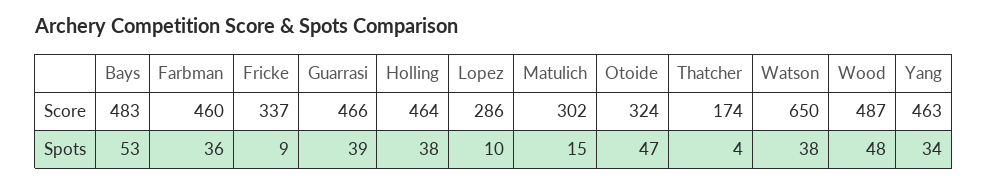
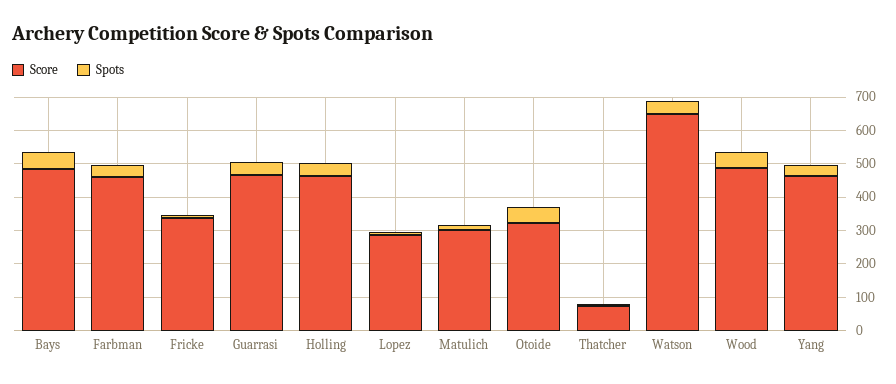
Score, Thatcher: 174 -> 75

